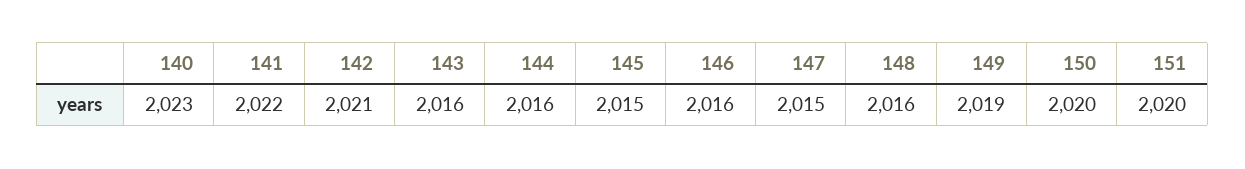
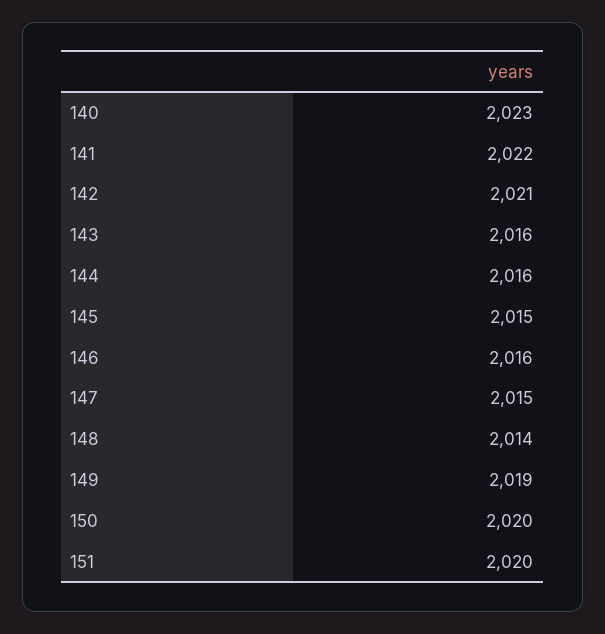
148: 2016 -> 2014

